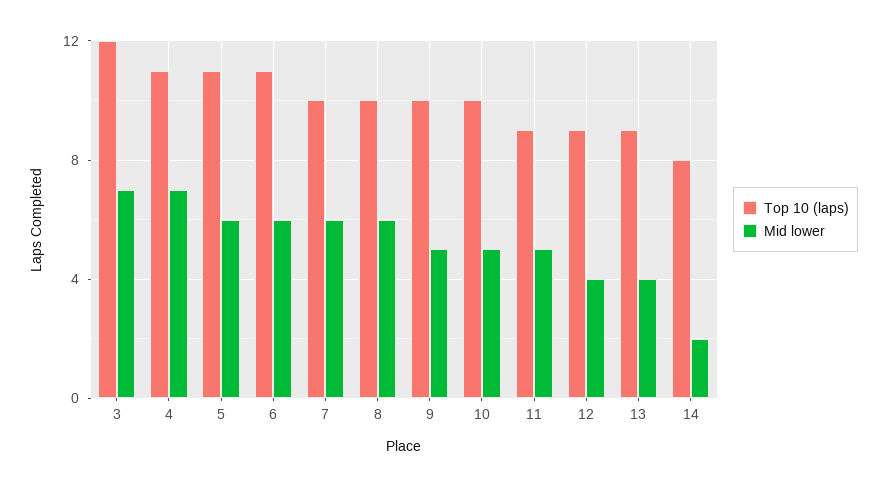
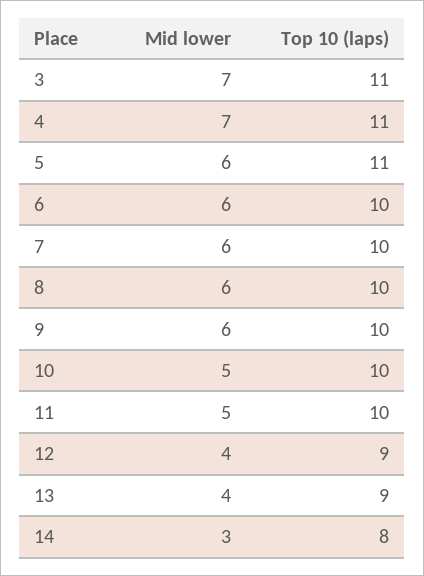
Top 10 (laps), 3: 12 -> 11
Top 10 (laps), 6: 11 -> 10
Mid lower, 9: 5 -> 6
Top 10 (laps), 11: 9 -> 10
Mid lower, 14: 2 -> 3

